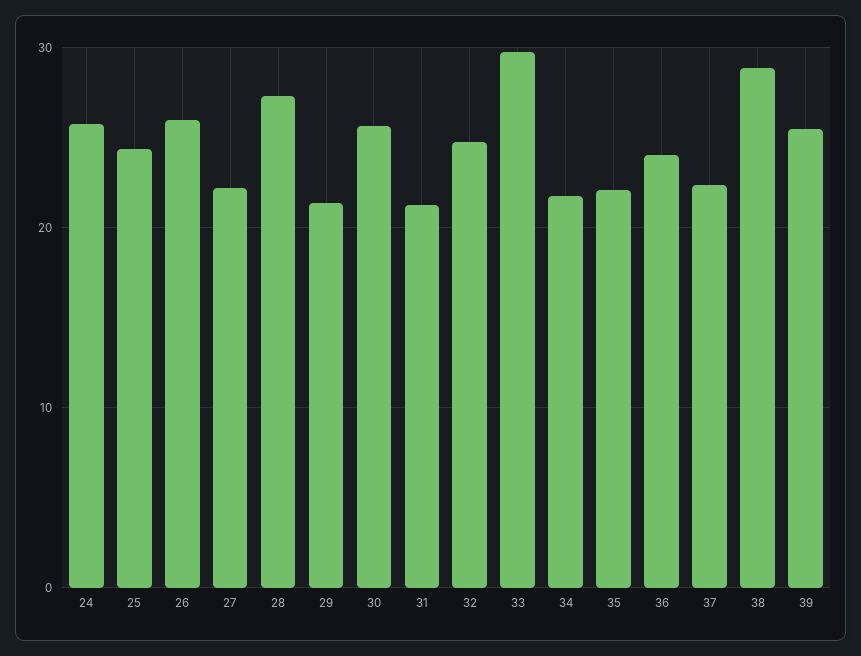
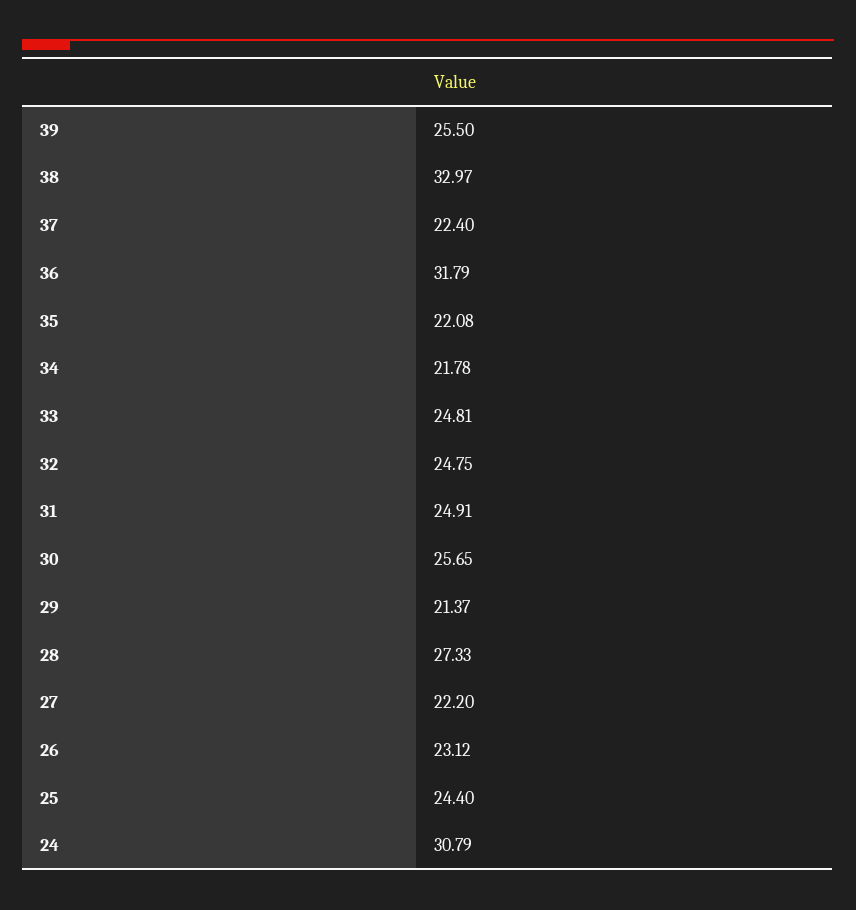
24: 26 -> 30.79
26: 26 -> 23.12
31: 21 -> 24.91
33: 30 -> 24.81
36: 24 -> 31.79
38: 29 -> 32.97

